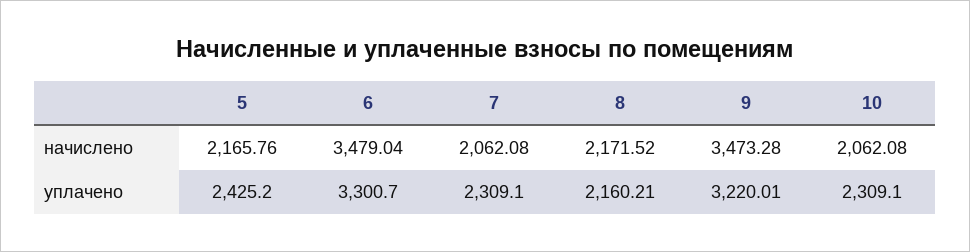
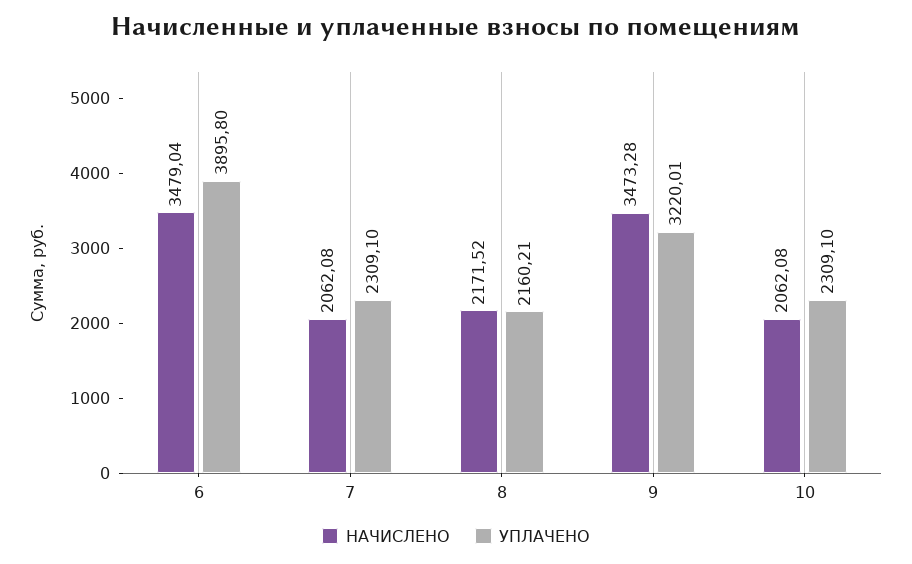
начислено, 5: 2165.76 -> none
уплачено, 5: 2425.2 -> none
уплачено, 6: 3300.7 -> 3895.8

